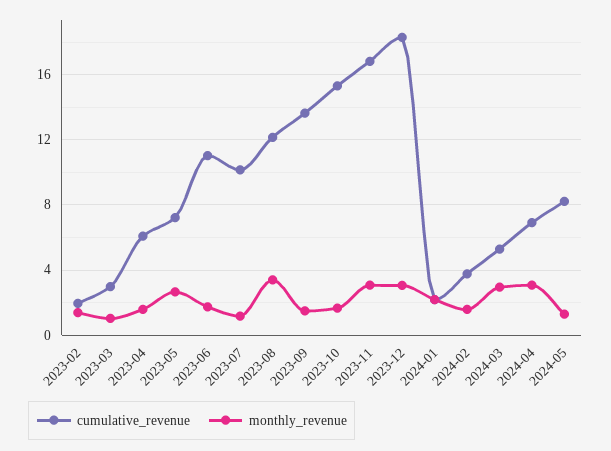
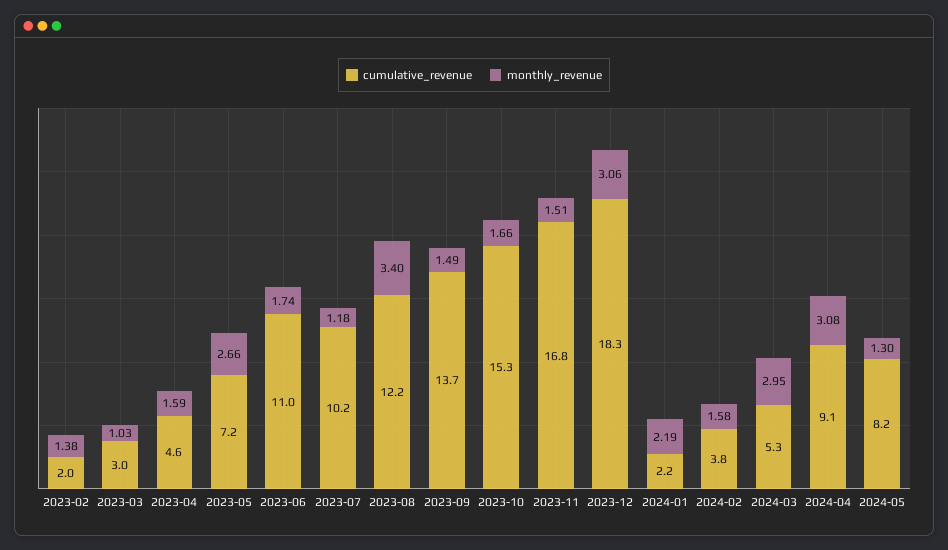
cumulative_revenue, 2023-04: 6 -> 4.6
monthly_revenue, 2023-11: 3 -> 1.51
cumulative_revenue, 2024-04: 7 -> 9.1

